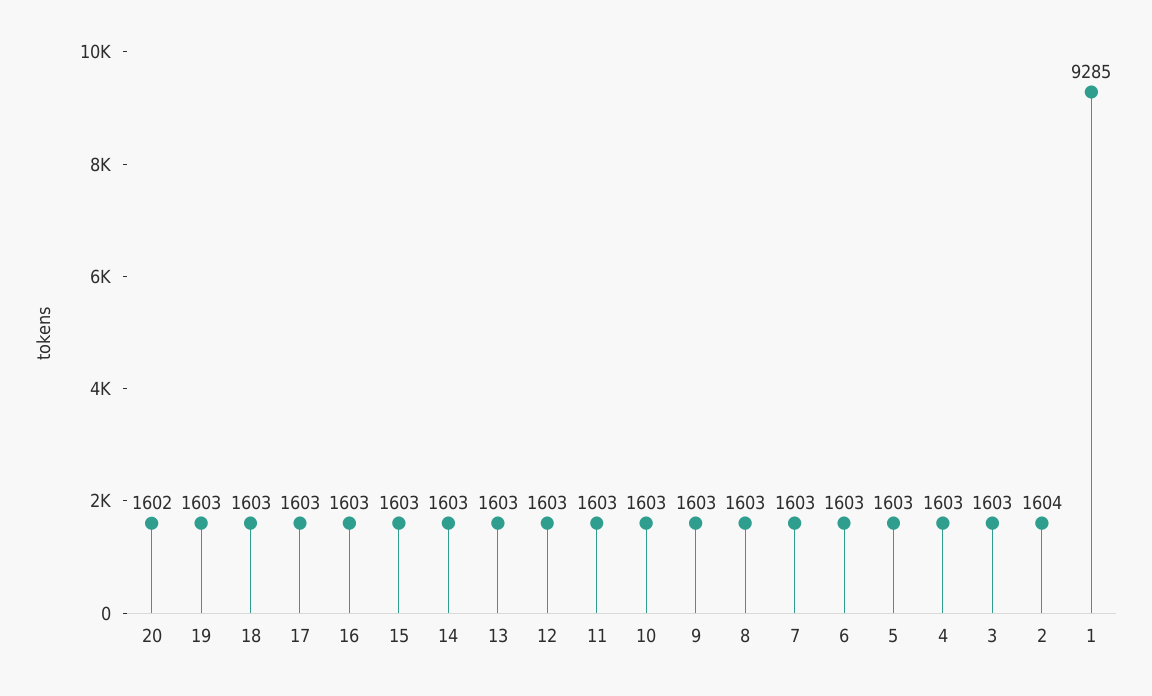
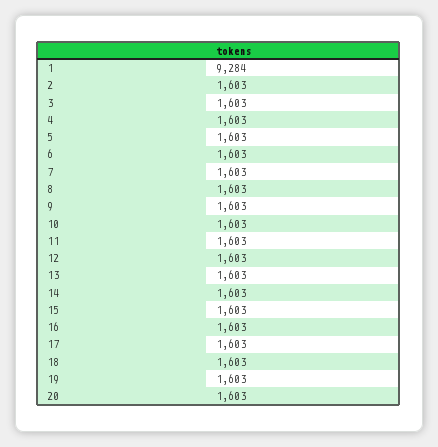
20: 1602 -> 1603
2: 1604 -> 1603
1: 9285 -> 9284

